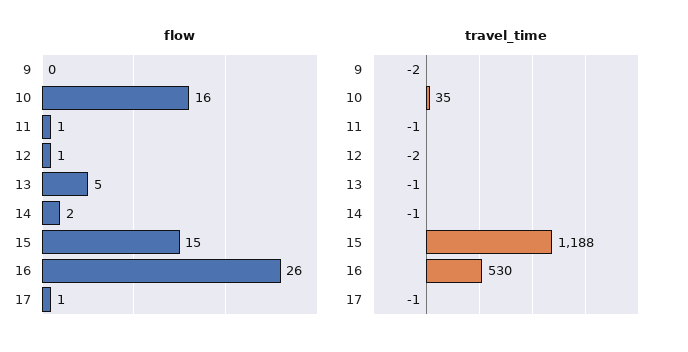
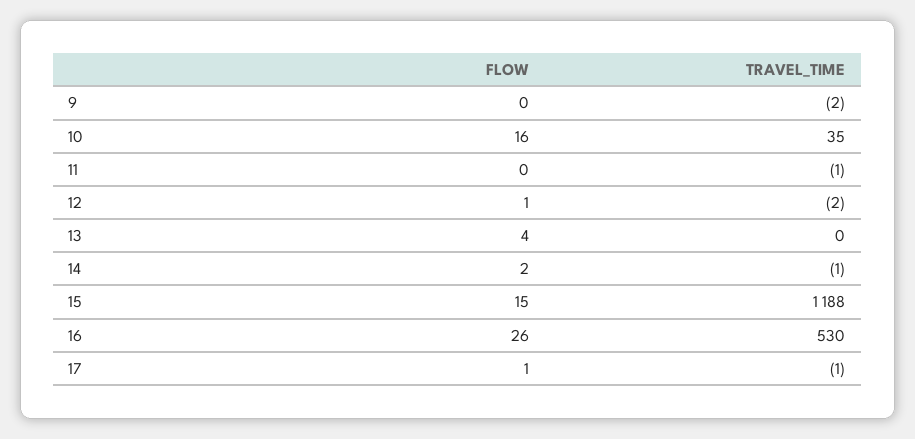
flow, 11: 1 -> 0
flow, 13: 5 -> 4
travel_time, 13: -1 -> 0

